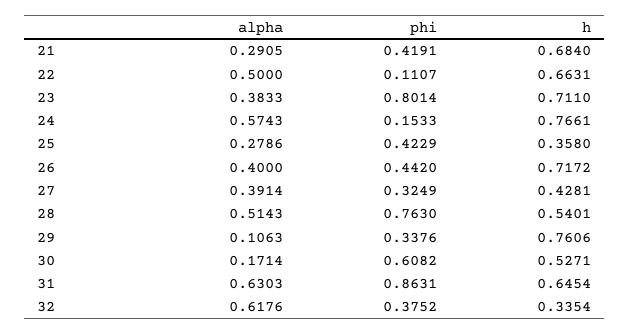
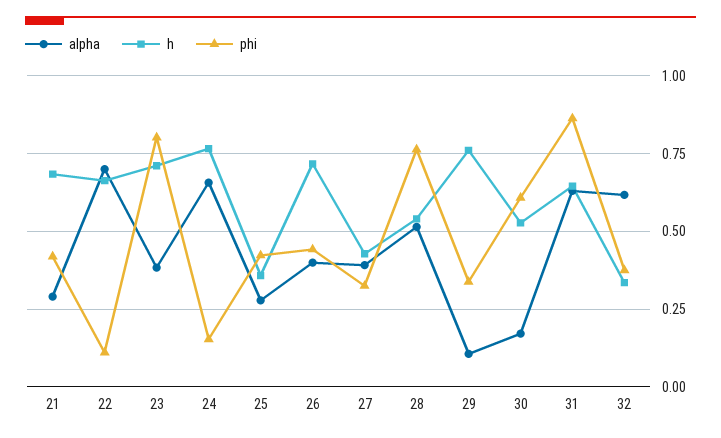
alpha, 22: 0.5 -> 0.7
alpha, 24: 0.5743 -> 0.65

